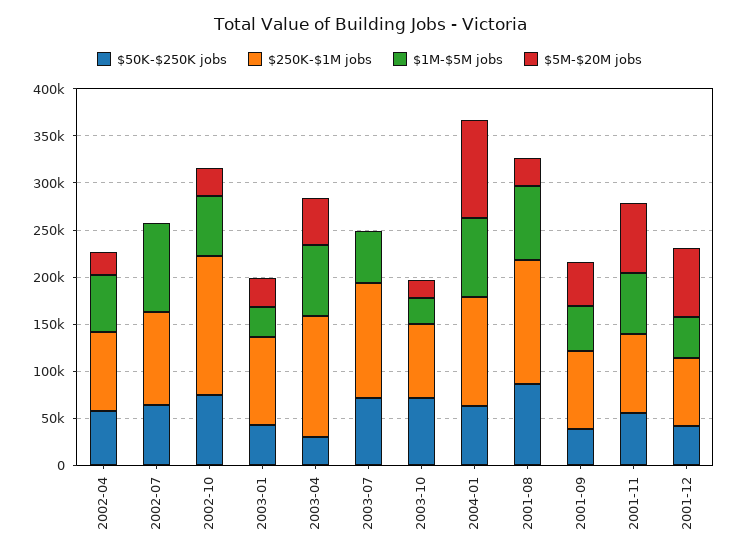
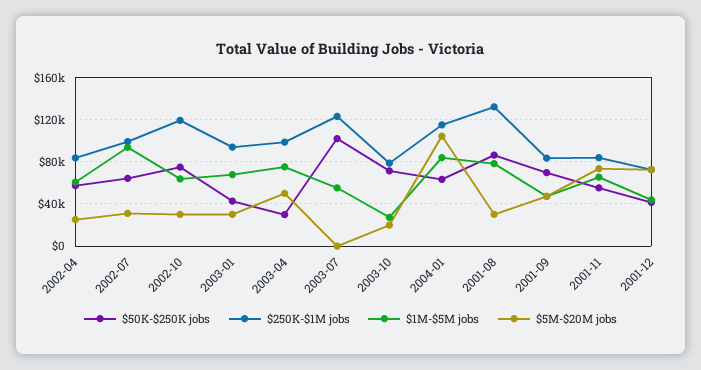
$5M-$20M jobs, 2002-07: 0 -> 30000
$250K-$1M jobs, 2002-10: 150000 -> 120000
$1M-$5M jobs, 2003-01: 30000 -> 70000
$250K-$1M jobs, 2003-04: 130000 -> 100000
$50K-$250K jobs, 2003-07: 70000 -> 100000
$50K-$250K jobs, 2001-09: 40000 -> 70000

